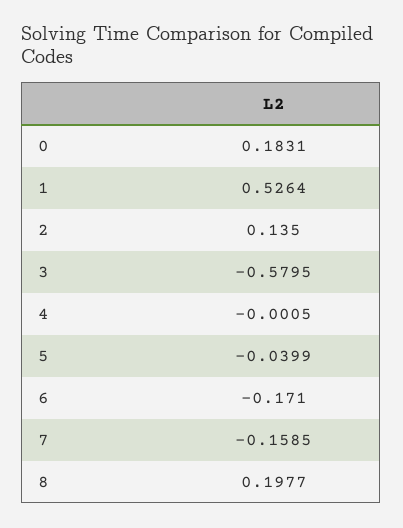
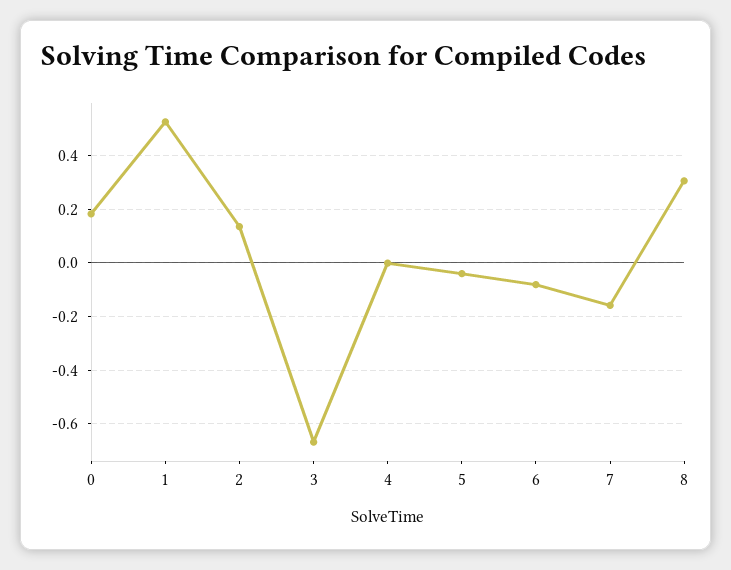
3: -0.5795 -> -0.675
6: -0.171 -> -0.075
8: 0.1977 -> 0.3

